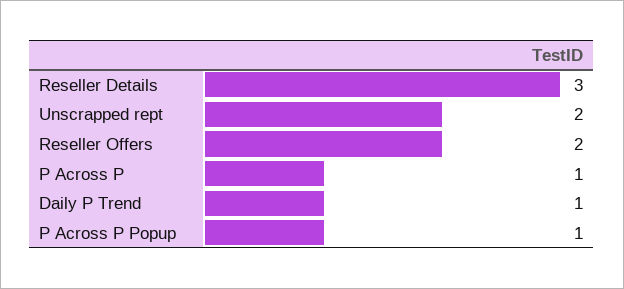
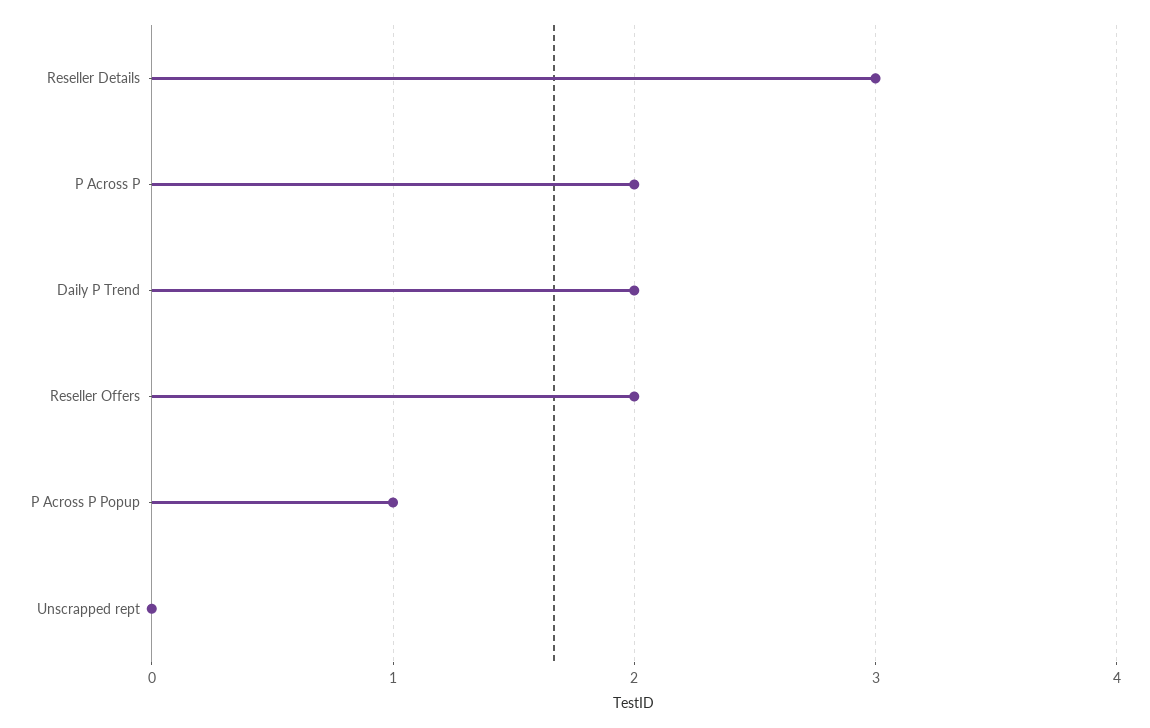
Unscrapped rept: 2 -> 0
P Across P: 1 -> 2
Daily P Trend: 1 -> 2

